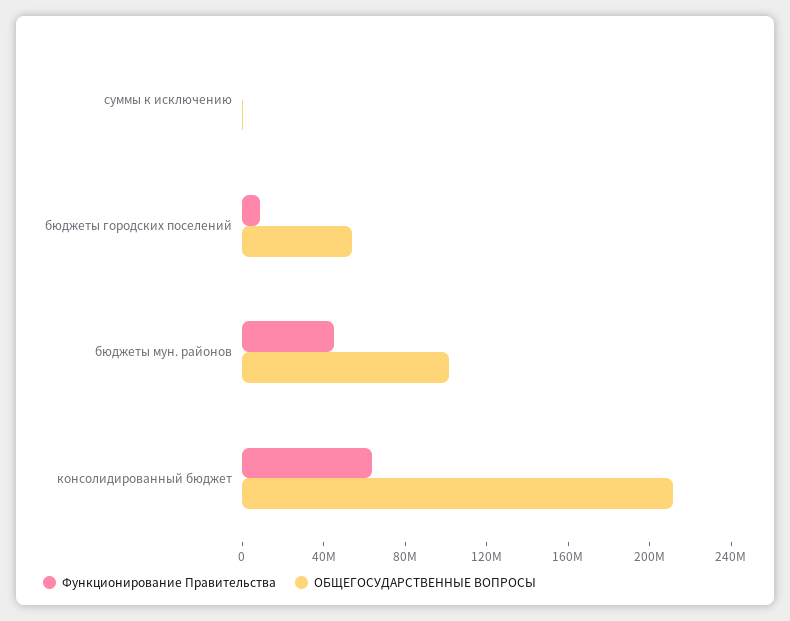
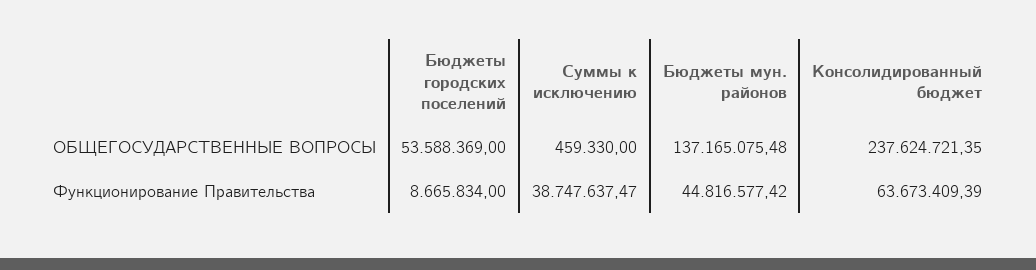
Функционирование Правительства, суммы к исключению: 0 -> 38747637.47
ОБЩЕГОСУДАРСТВЕННЫЕ ВОПРОСЫ, бюджеты мун. районов: 100000000 -> 137165075.48
ОБЩЕГОСУДАРСТВЕННЫЕ ВОПРОСЫ, консолидированный бюджет: 210000000 -> 237624721.35

